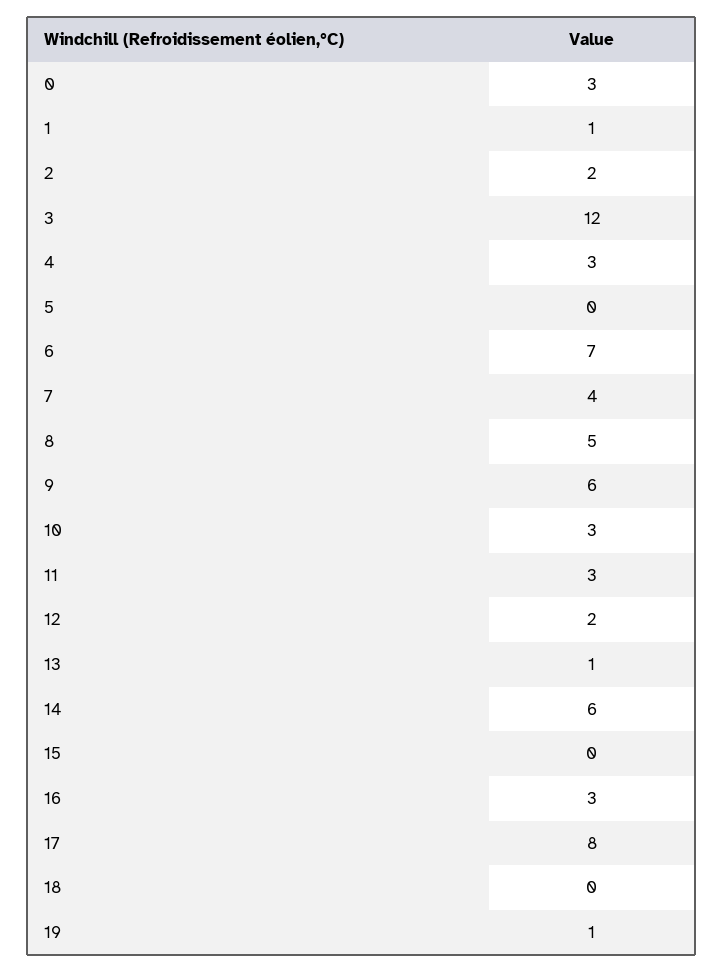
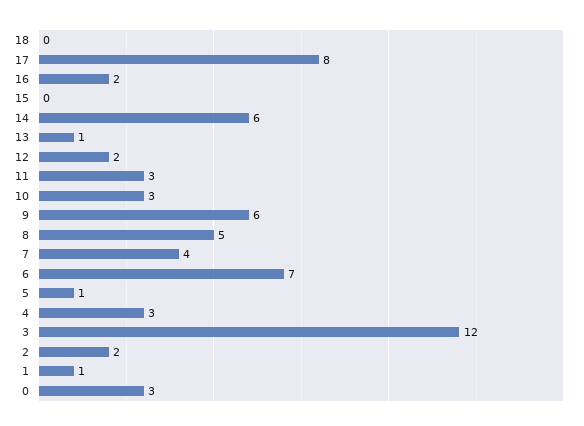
5: 0 -> 1
16: 3 -> 2
19: 1 -> none

